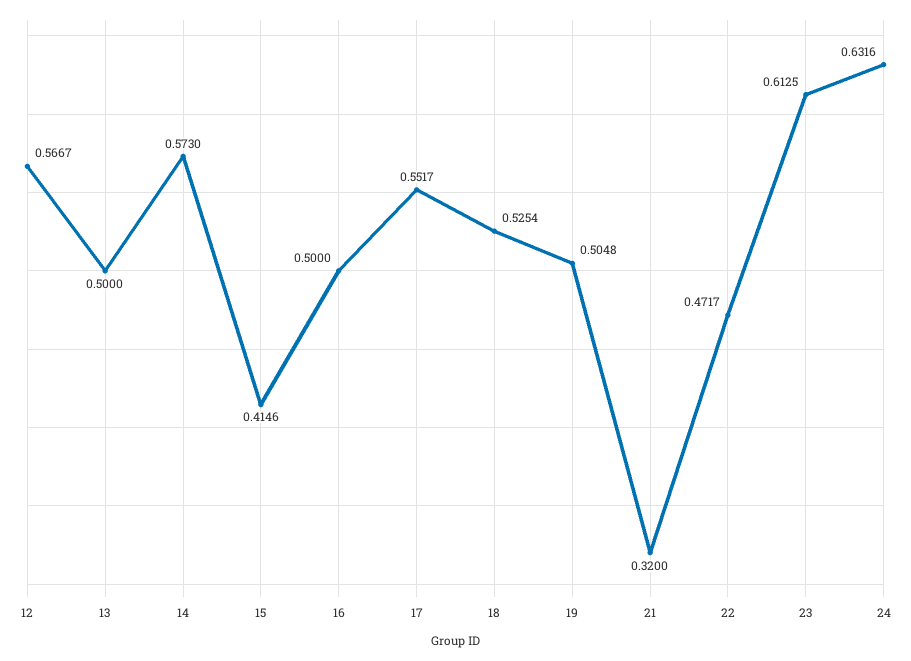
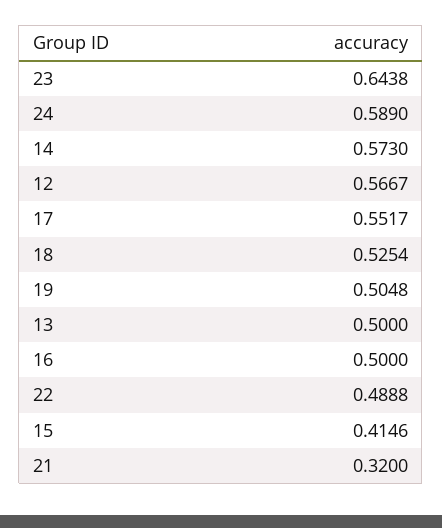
22: 0.4717 -> 0.4888
23: 0.6125 -> 0.6438
24: 0.6316 -> 0.589

